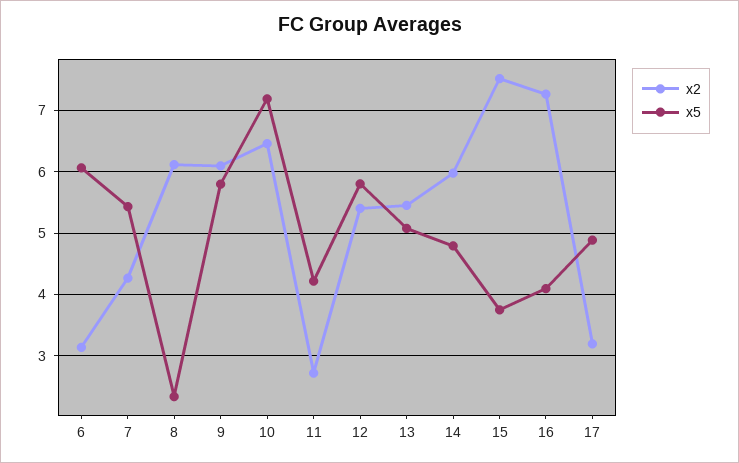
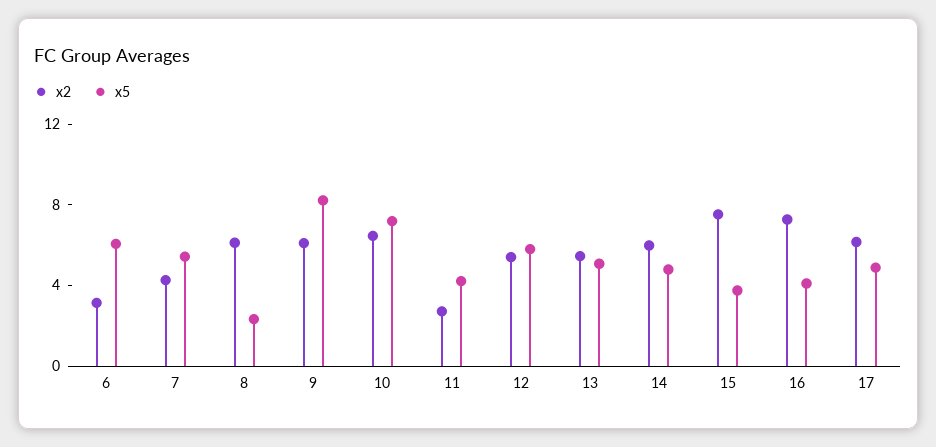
x5, 9: 5.8 -> 8
x2, 17: 3.2 -> 6

